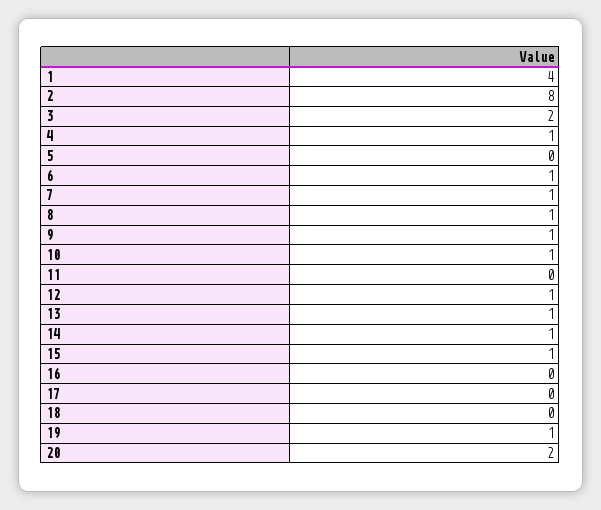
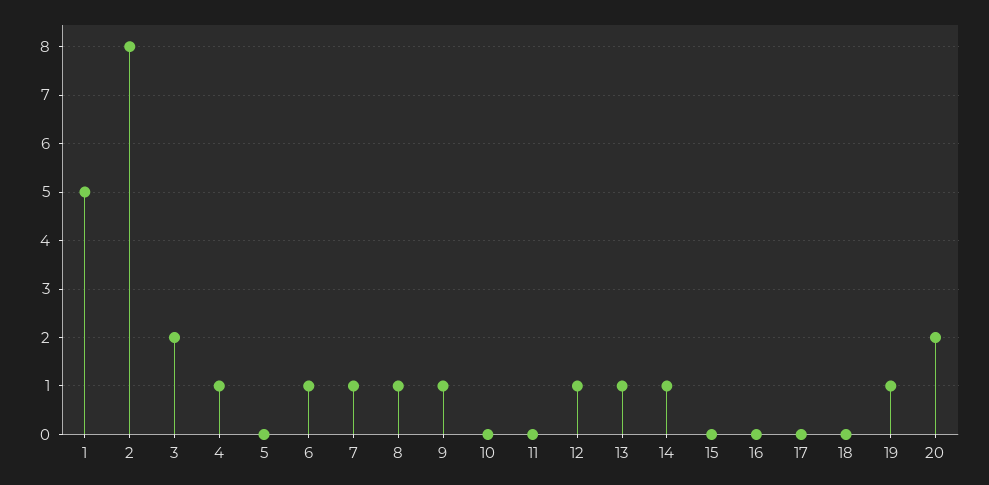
1: 4 -> 5
10: 1 -> 0
15: 1 -> 0

